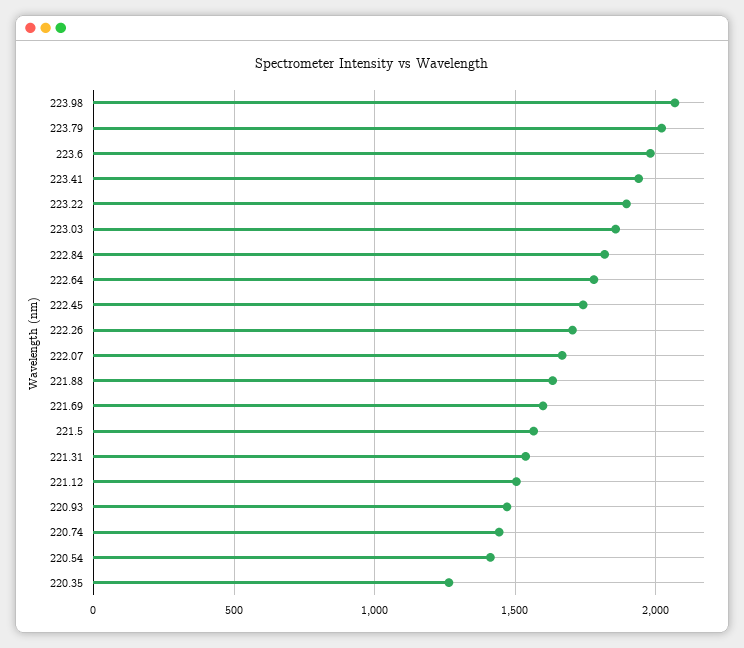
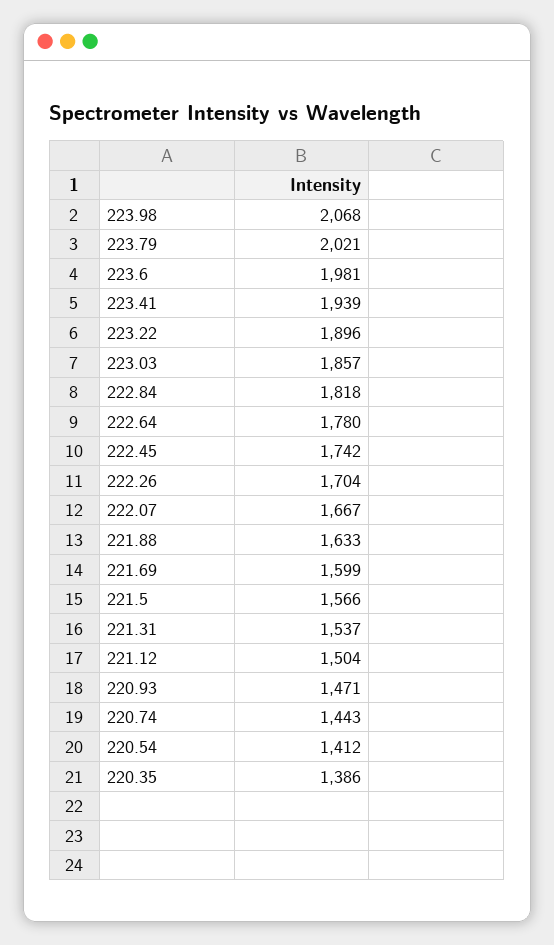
220.35: 1250 -> 1386

